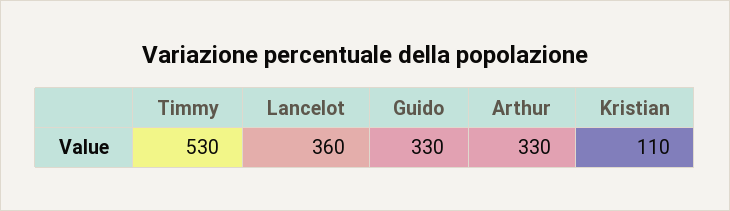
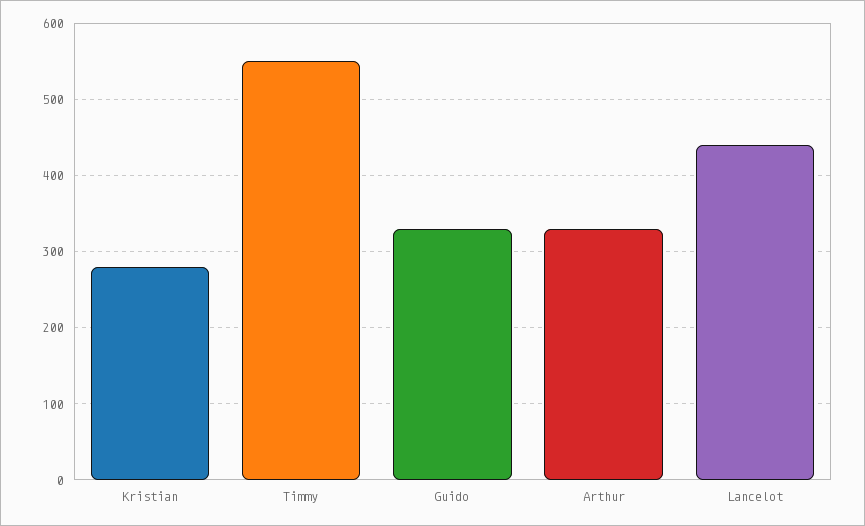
Timmy: 530 -> 550
Lancelot: 360 -> 440
Kristian: 110 -> 280

